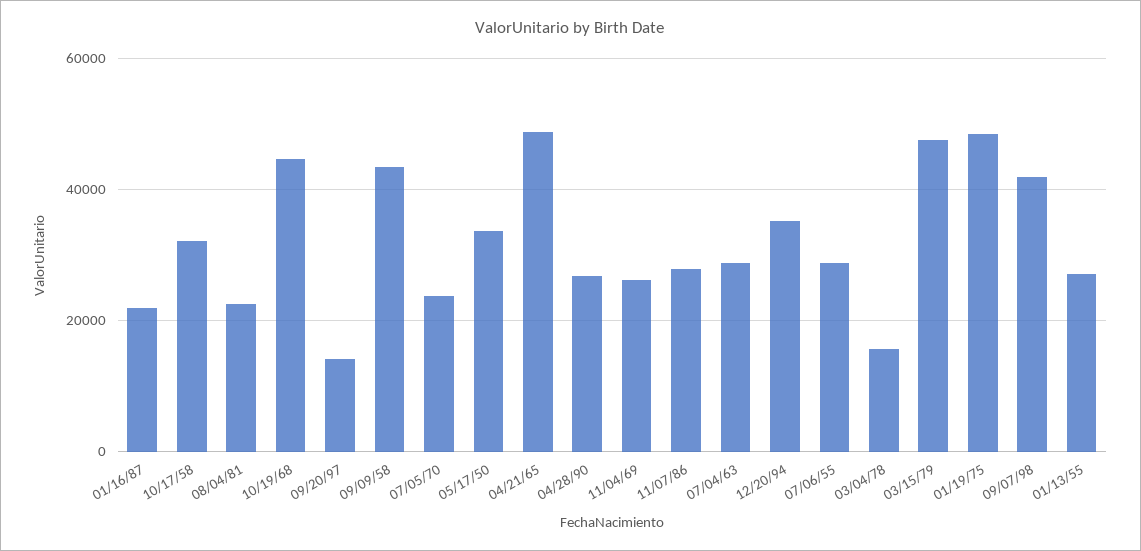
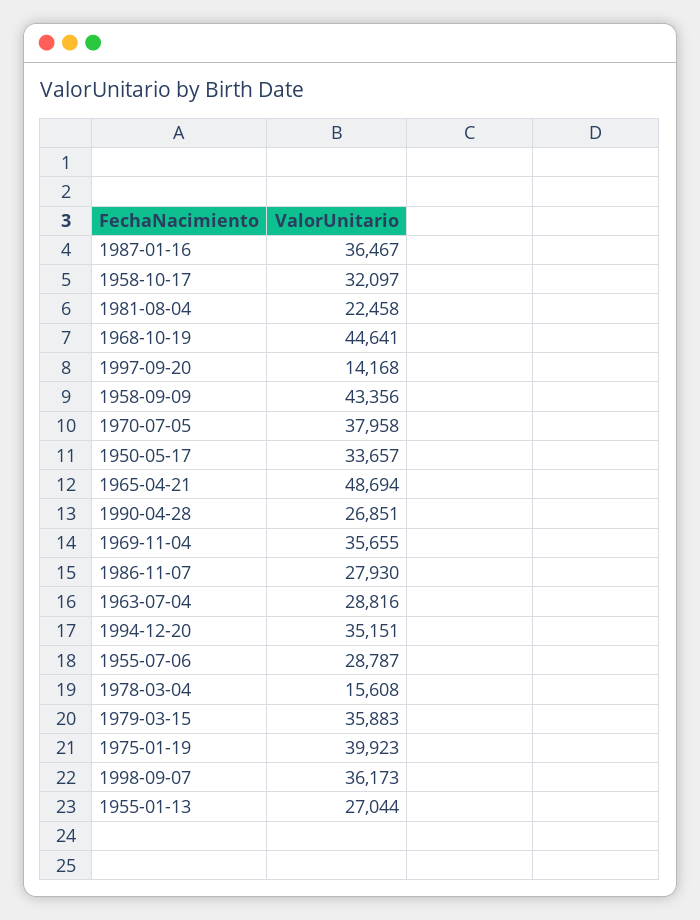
01/16/87: 22000 -> 36467
07/05/70: 24000 -> 37958
11/04/69: 26000 -> 35655
03/15/79: 48000 -> 35883
01/19/75: 48000 -> 39923
09/07/98: 42000 -> 36173

